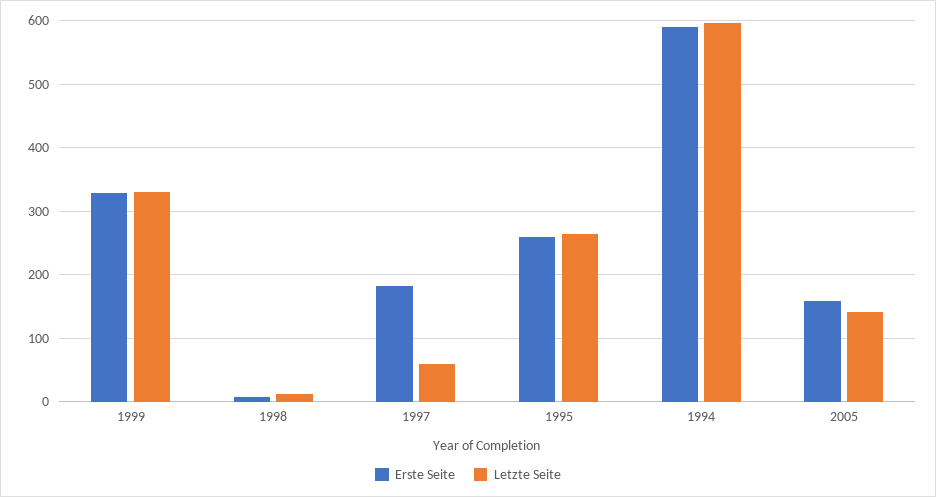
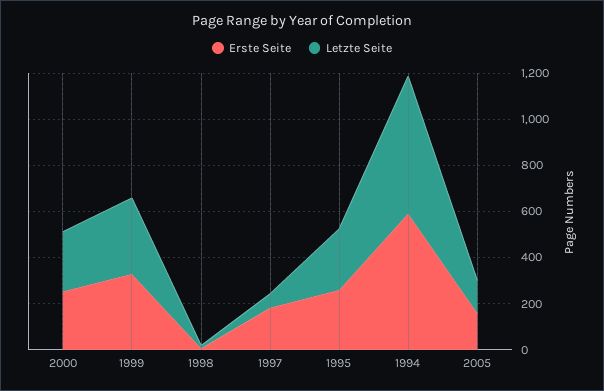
Erste Seite, 2000: none -> 250
Letzte Seite, 2000: none -> 250

